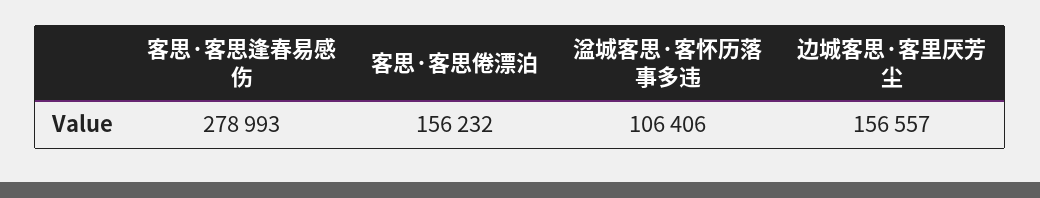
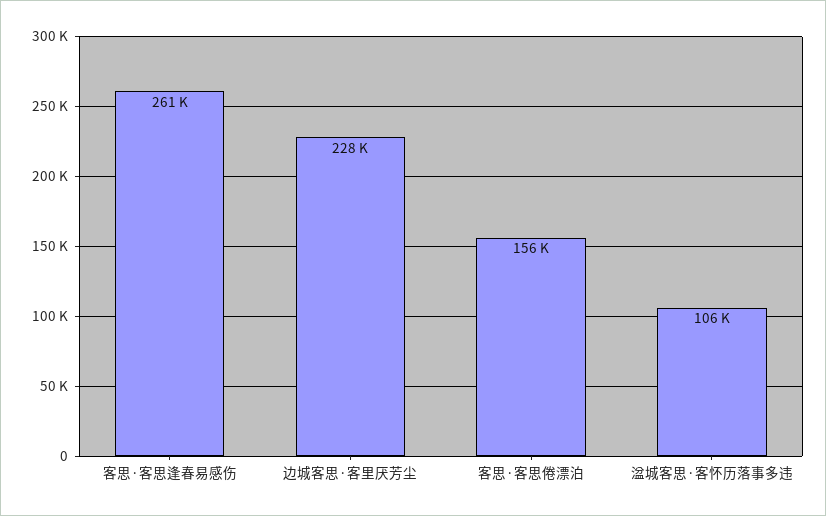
客思·客思逢春易感伤: 278993 -> 261000
边城客思·客里厌芳尘: 156557 -> 228000

